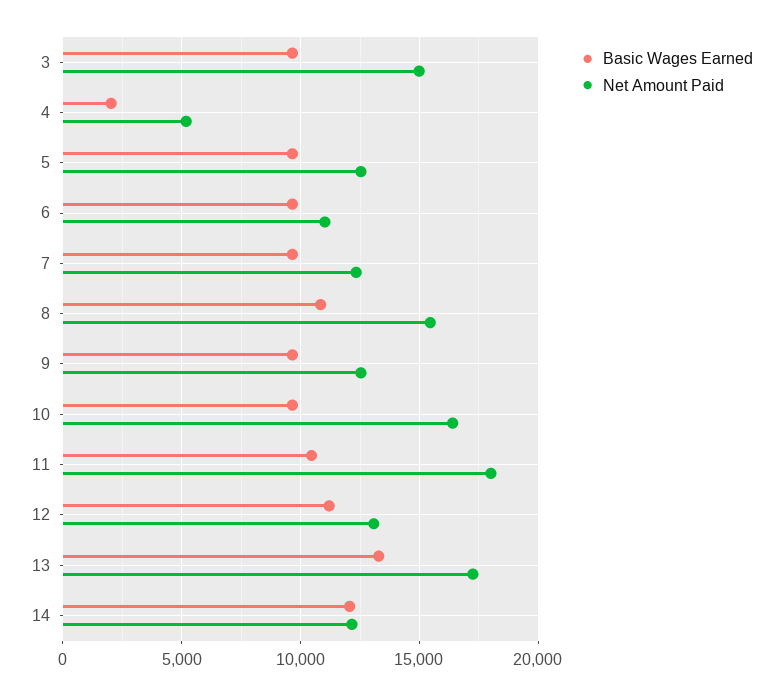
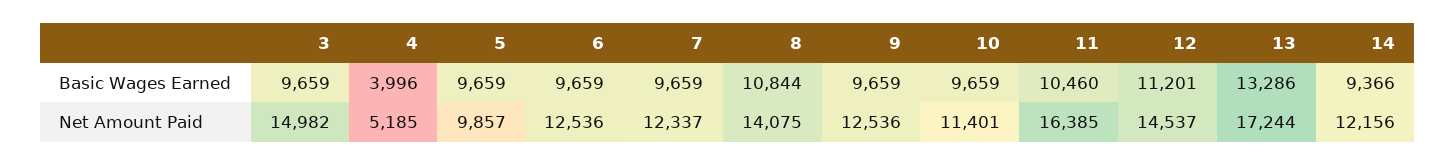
Basic Wages Earned, 4: 2000 -> 3996
Net Amount Paid, 5: 12500 -> 9857
Net Amount Paid, 6: 11000 -> 12536
Net Amount Paid, 8: 15500 -> 14075
Net Amount Paid, 10: 16500 -> 11401
Net Amount Paid, 11: 18000 -> 16385
Net Amount Paid, 12: 13000 -> 14537
Basic Wages Earned, 14: 12000 -> 9366

